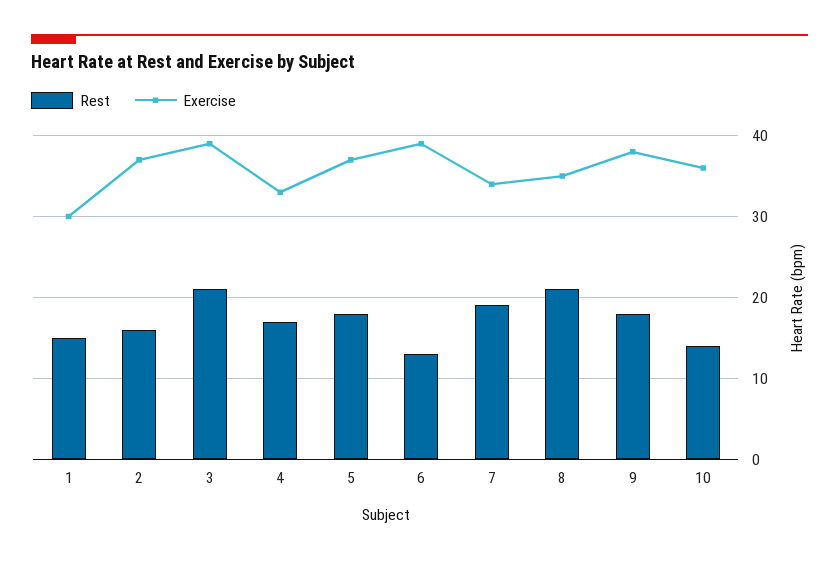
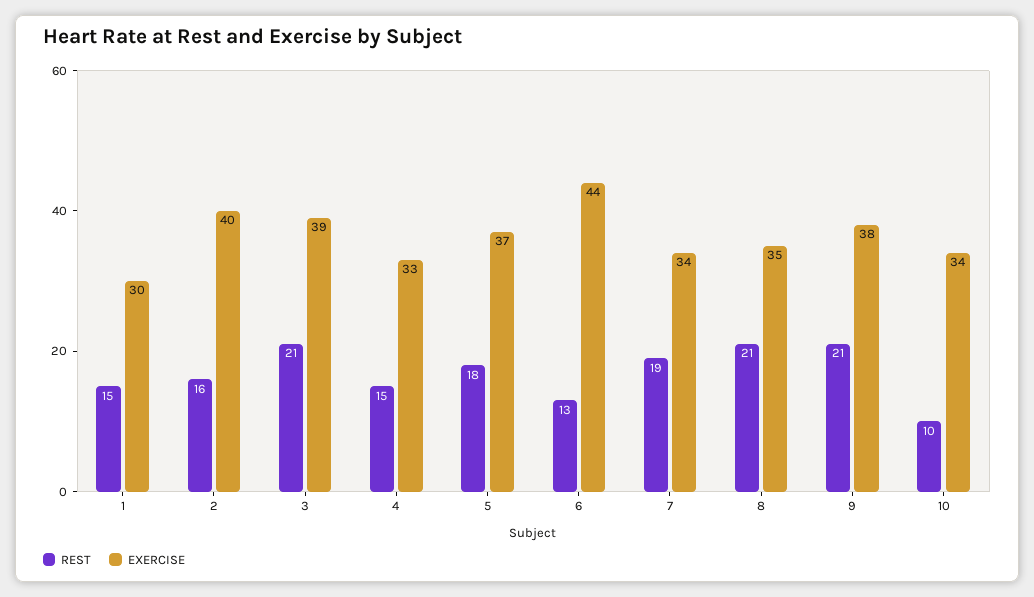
Exercise, 2: 37 -> 40
Rest, 4: 17 -> 15
Exercise, 6: 39 -> 44
Rest, 9: 18 -> 21
Rest, 10: 14 -> 10
Exercise, 10: 36 -> 34

